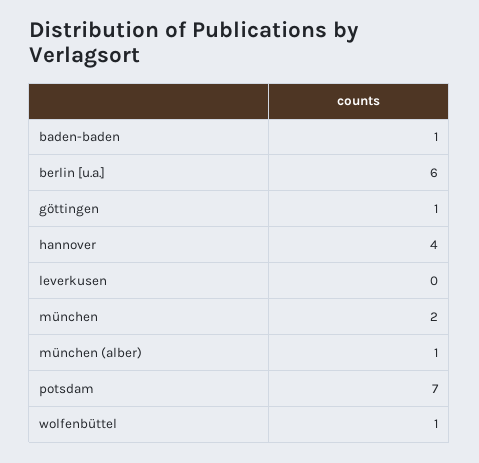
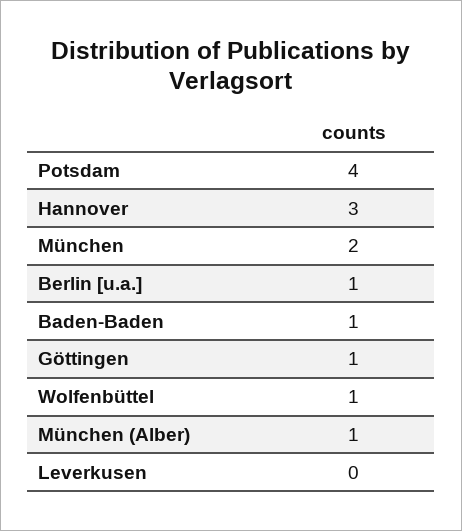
berlin [u.a.]: 6 -> 1
hannover: 4 -> 3
potsdam: 7 -> 4

